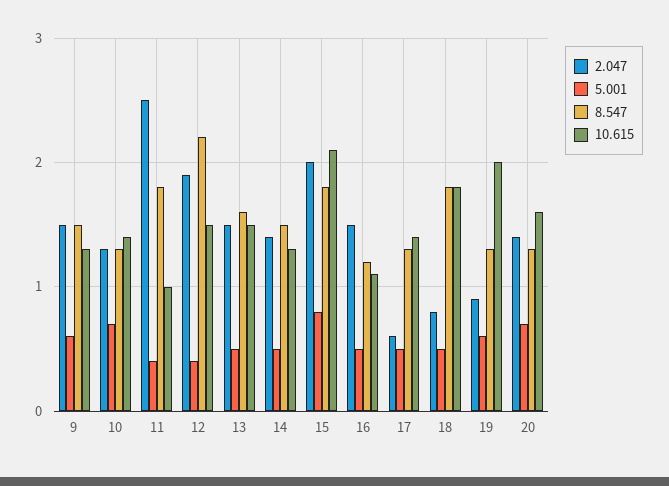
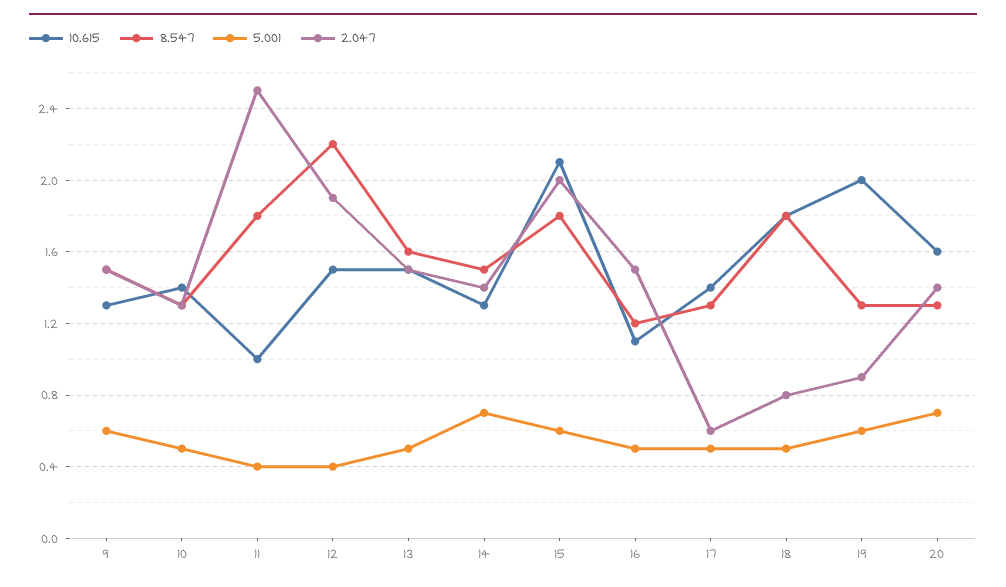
5.001, 10: 0.7 -> 0.5
5.001, 14: 0.5 -> 0.7
5.001, 15: 0.8 -> 0.6

